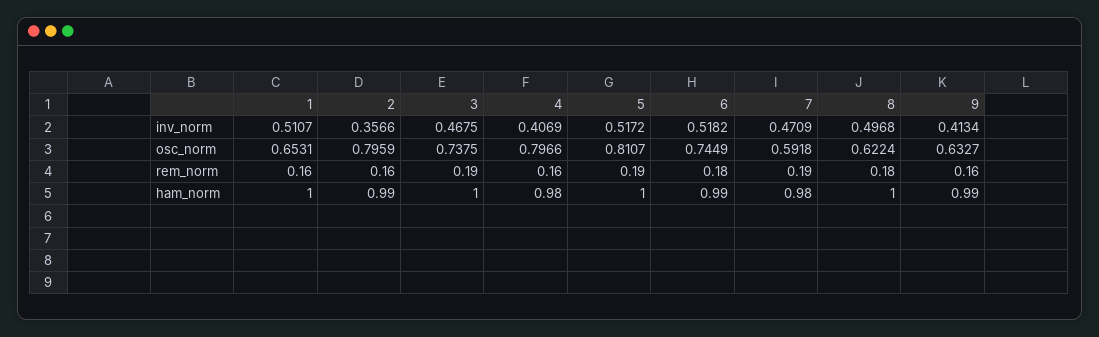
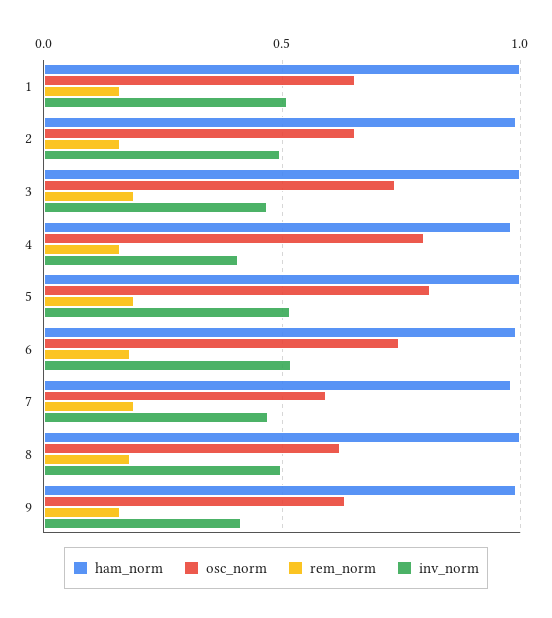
inv_norm, 2: 0.3566 -> 0.5
osc_norm, 2: 0.7959 -> 0.65

